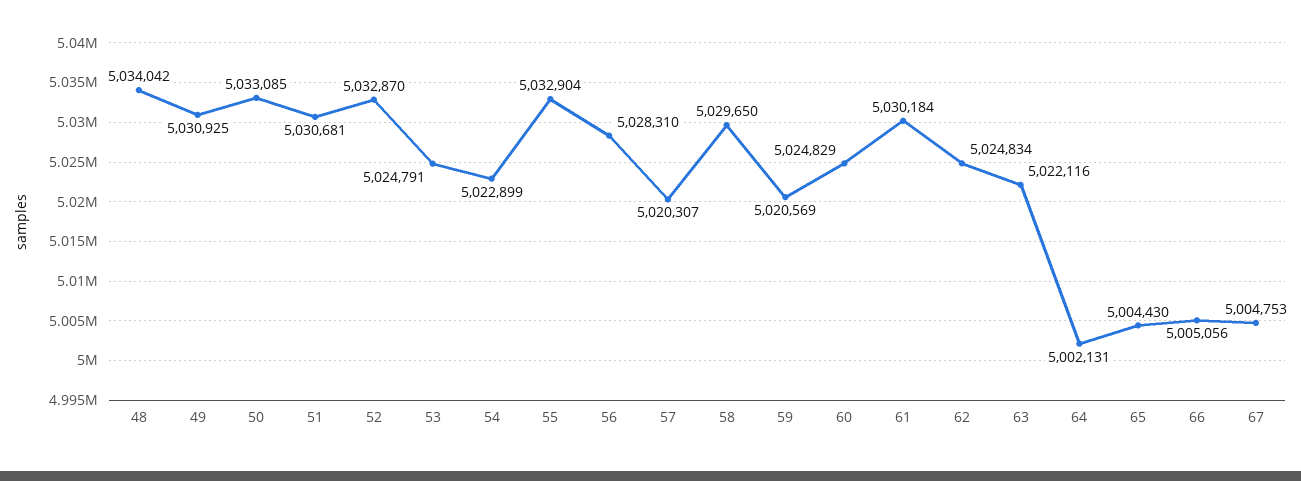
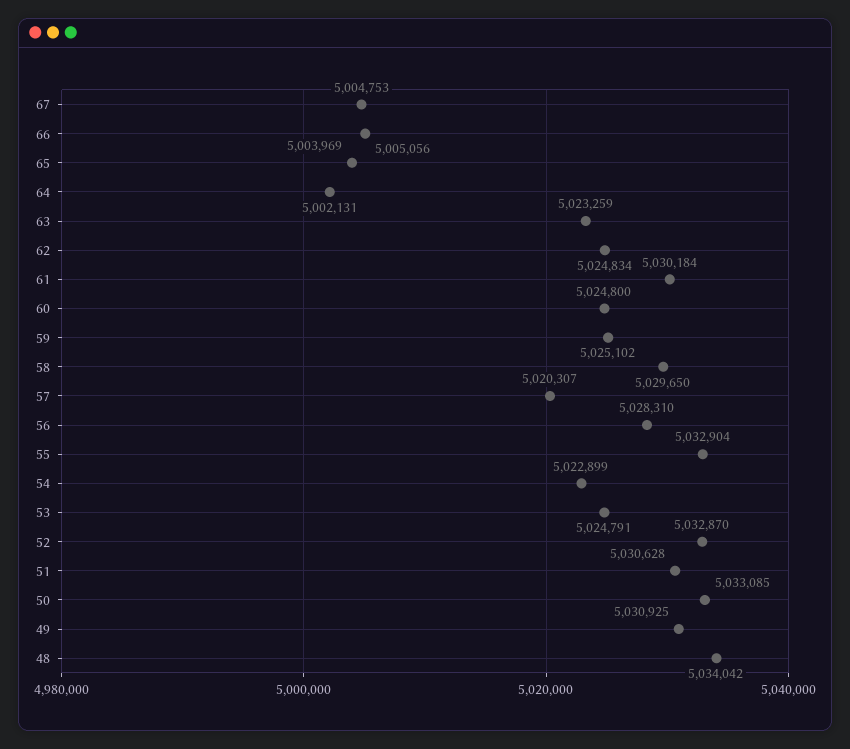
51: 5030681 -> 5030628
59: 5020569 -> 5025102
60: 5024829 -> 5024800
63: 5022116 -> 5023259
65: 5004430 -> 5003969

